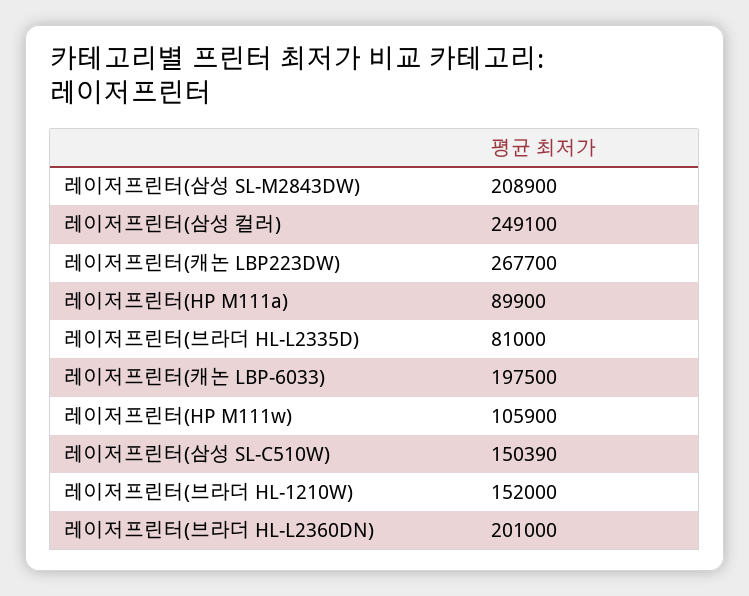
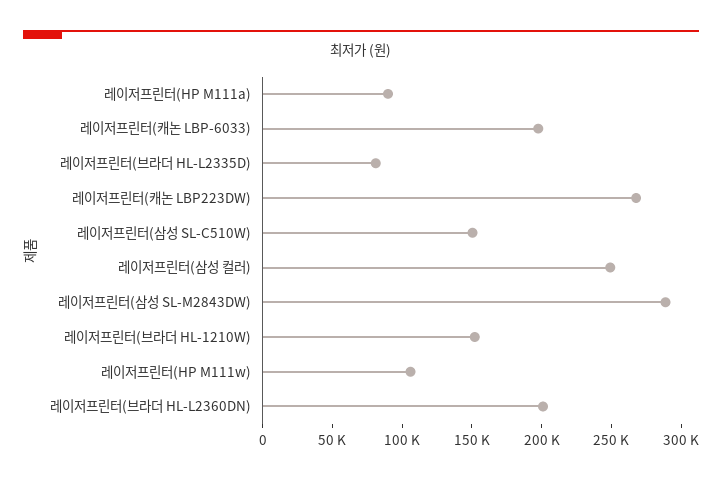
레이저프린터(삼성 SL-M2843DW): 208900 -> 290000

